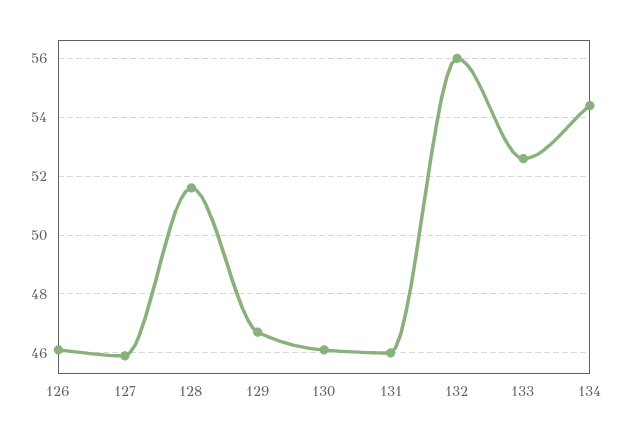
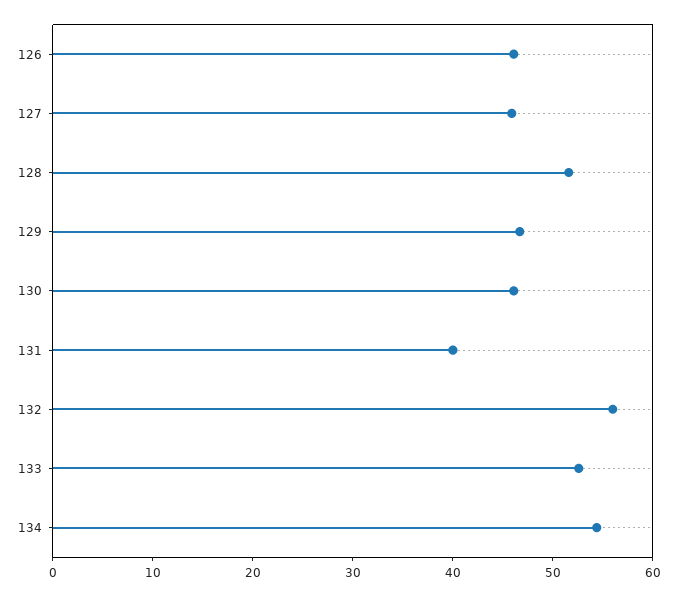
131: 46 -> 40

